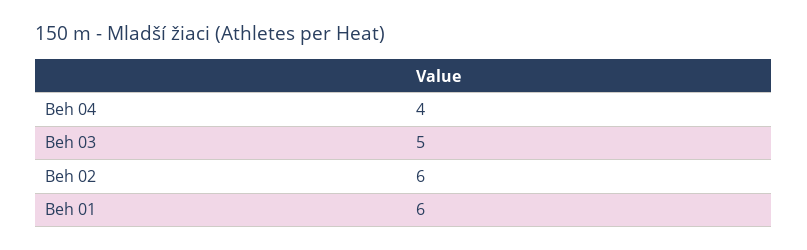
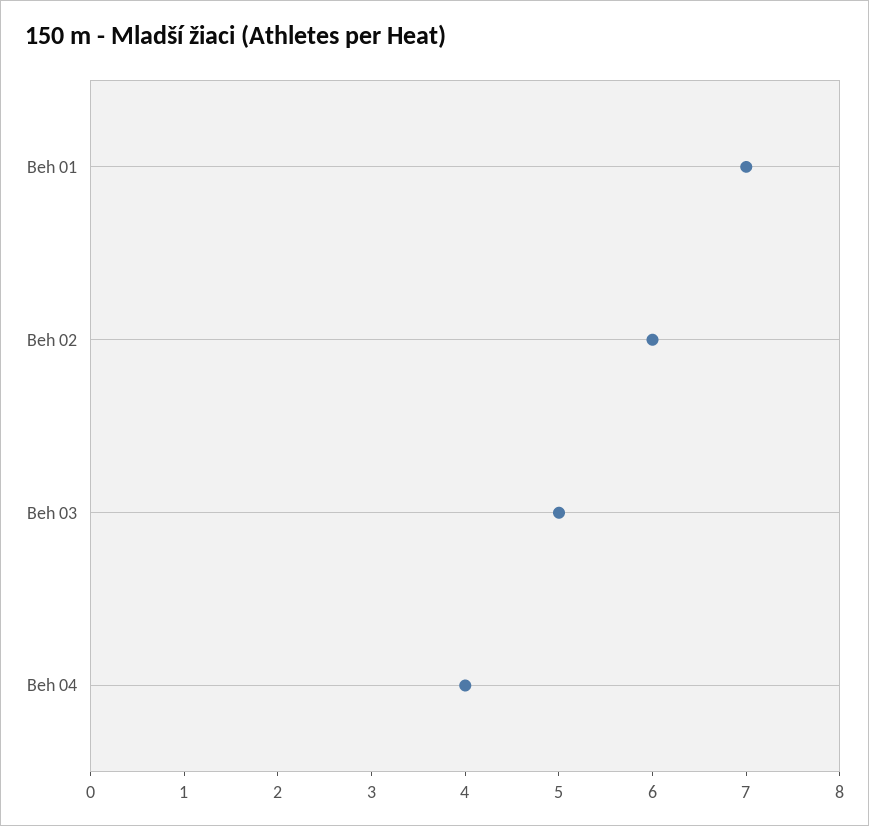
Beh 01: 6 -> 7

